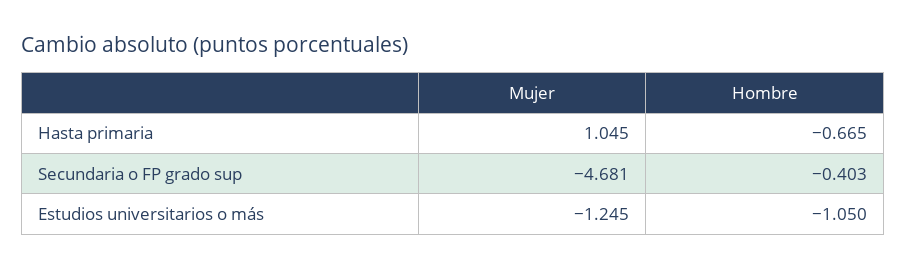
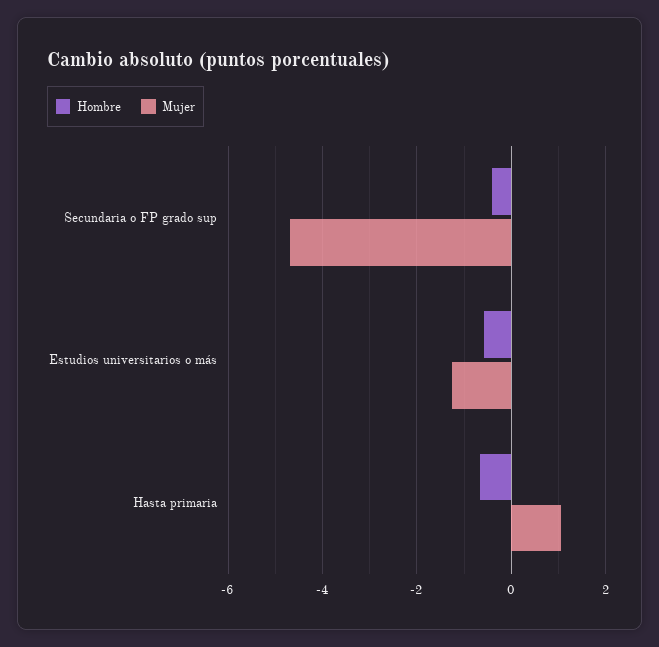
Hombre, Estudios universitarios o más: -1.05 -> -0.6

